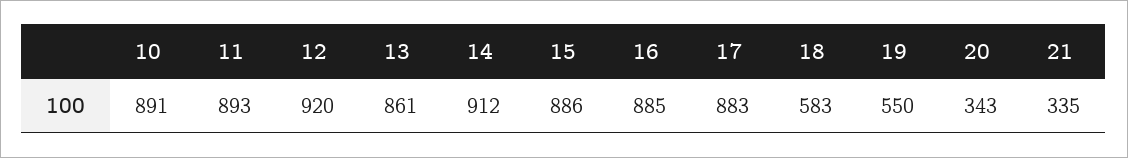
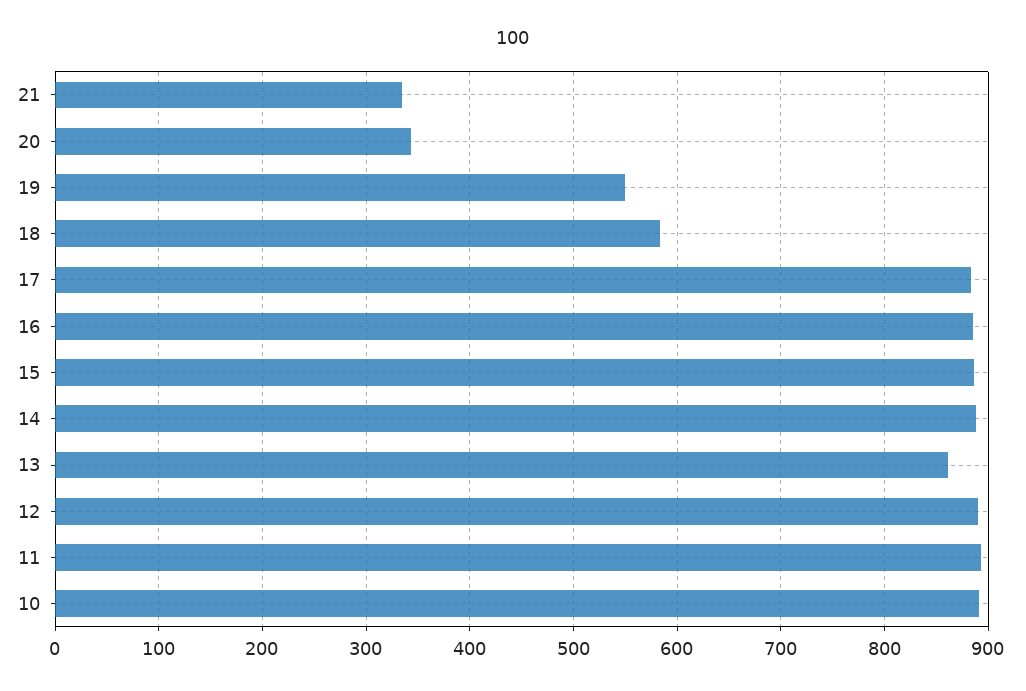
12: 920 -> 890
14: 912 -> 890

